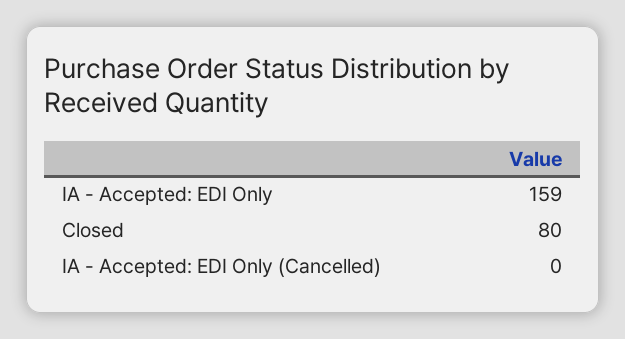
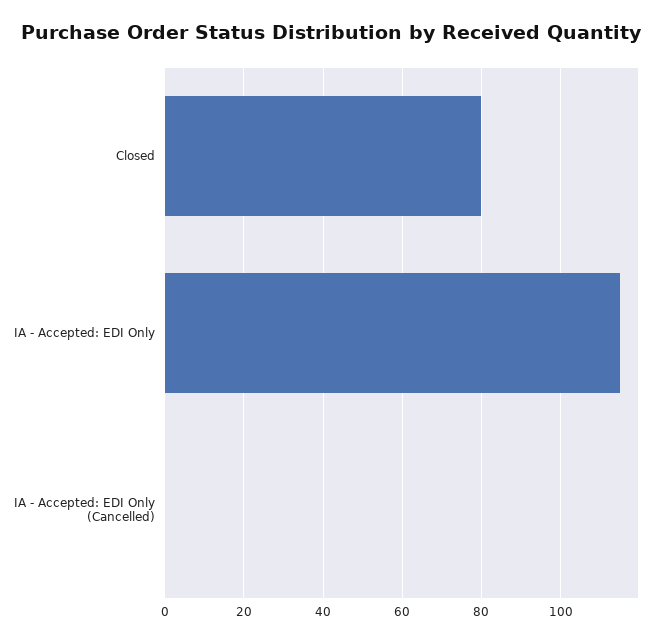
IA - Accepted: EDI Only: 159 -> 115

